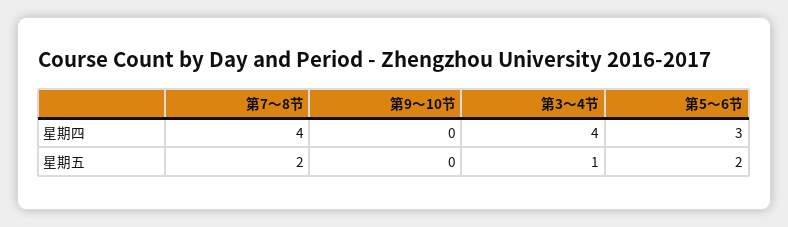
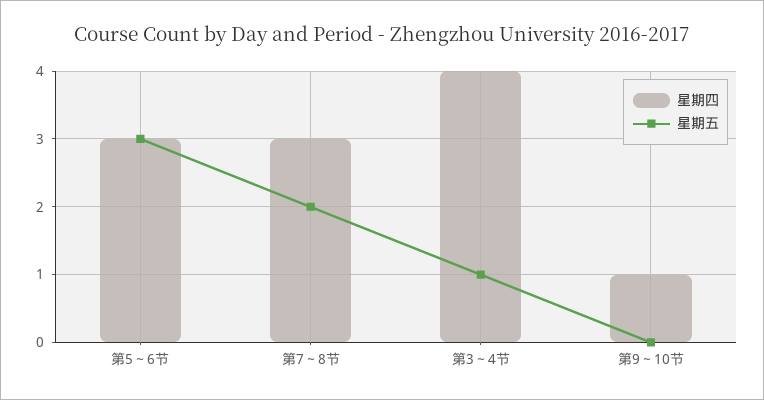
星期四, 第7～8节: 4 -> 3
星期四, 第9～10节: 0 -> 1
星期五, 第5～6节: 2 -> 3

